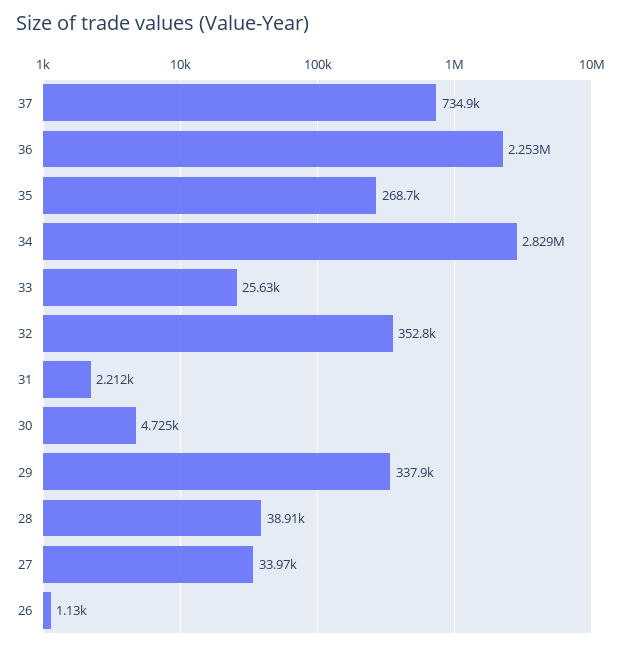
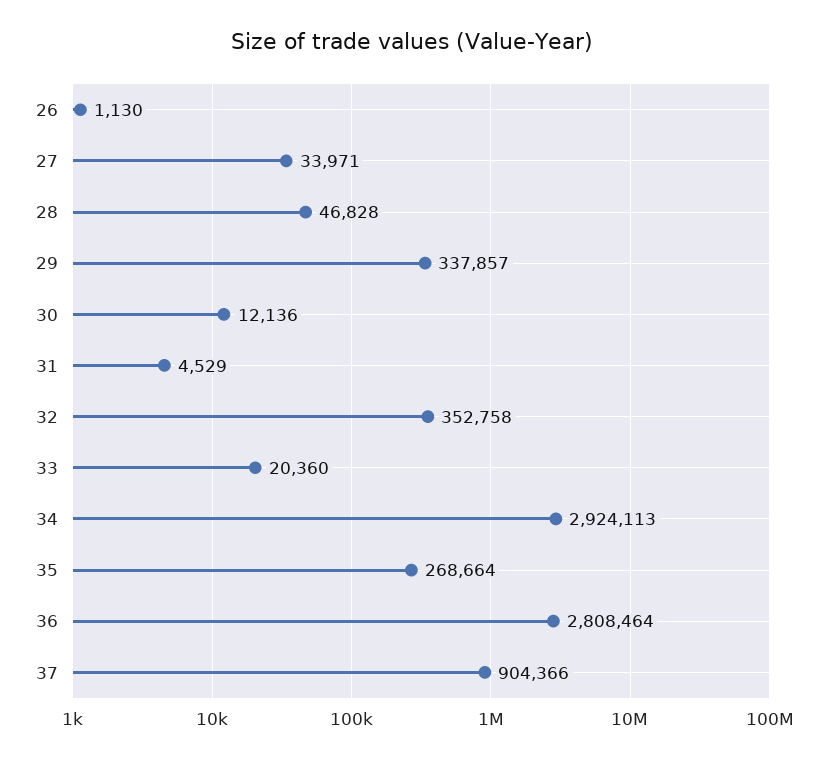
37: 734900 -> 904366
36: 2253000 -> 2808464
34: 2829000 -> 2924113
33: 25630 -> 20360
31: 2212 -> 4529
30: 4725 -> 12136
28: 38910 -> 46828

